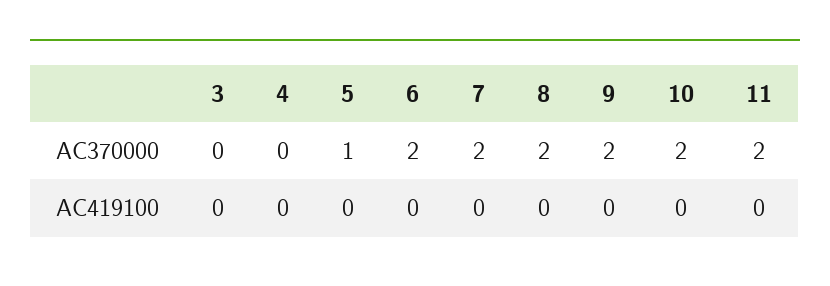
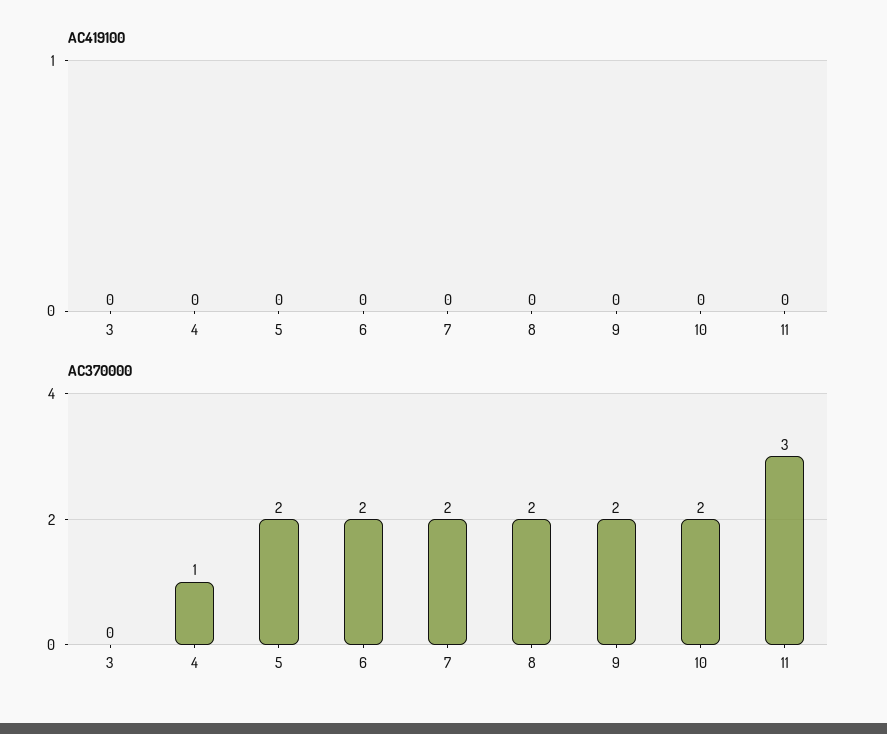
AC370000, 4: 0 -> 1
AC370000, 5: 1 -> 2
AC370000, 11: 2 -> 3

